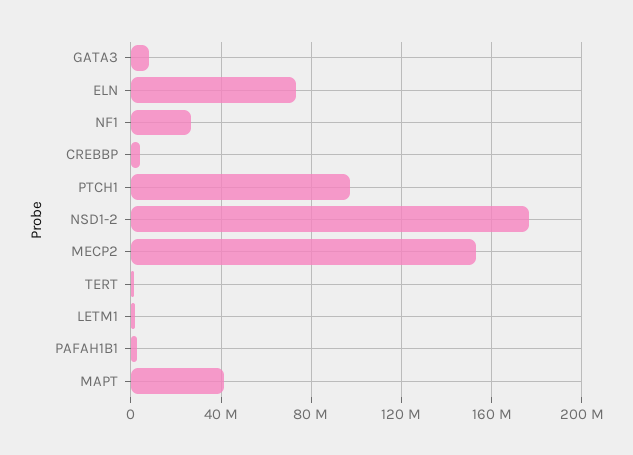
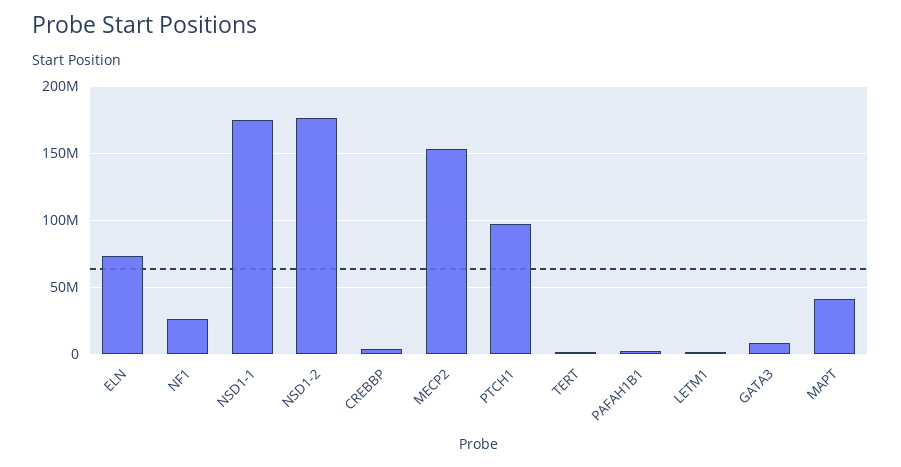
NSD1-1: none -> 175000000

